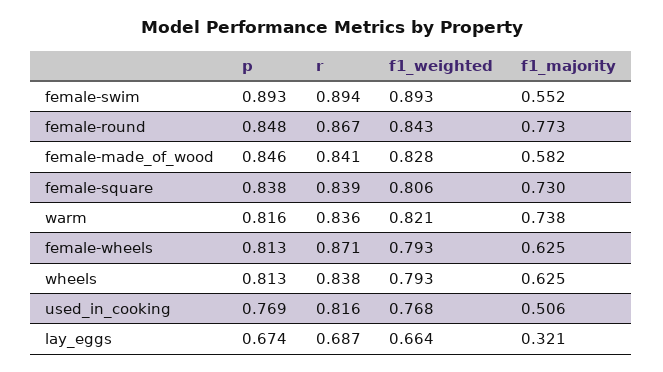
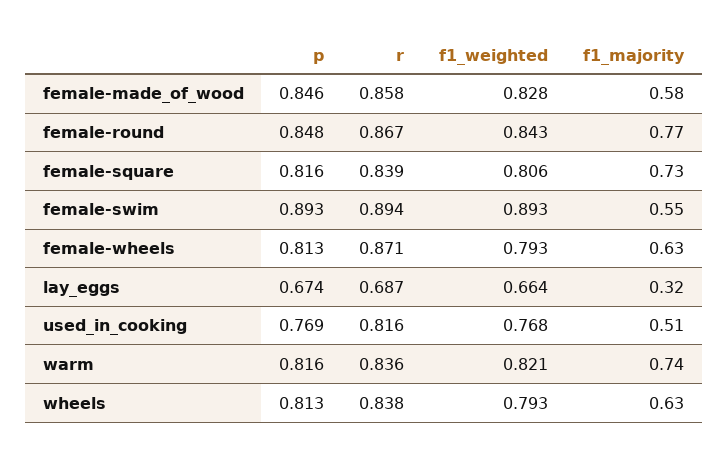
r, female-made_of_wood: 0.841 -> 0.858
p, female-square: 0.838 -> 0.816

